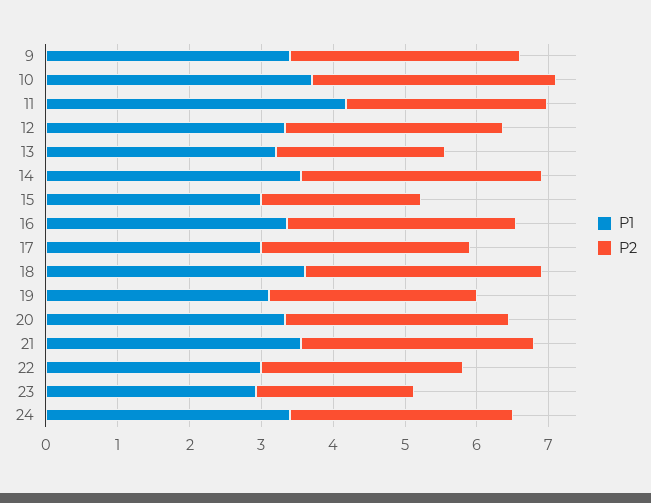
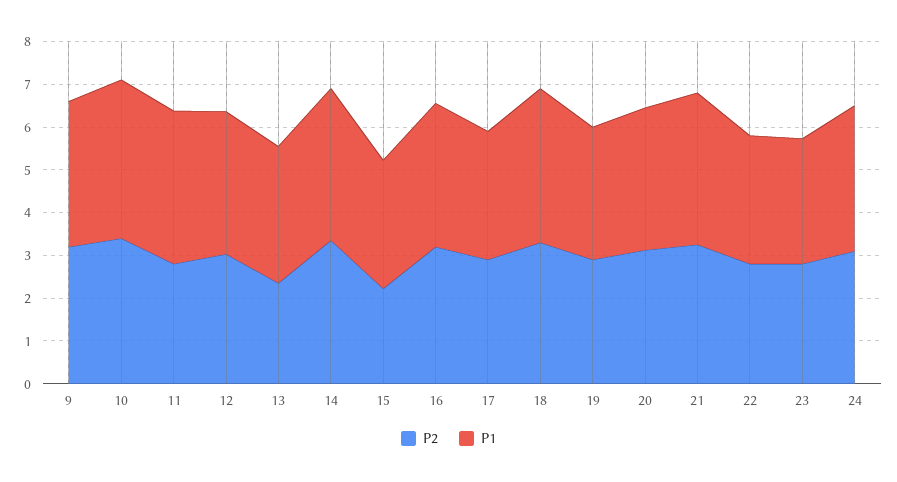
P1, 11: 4.2 -> 3.6
P2, 23: 2.2 -> 2.8

